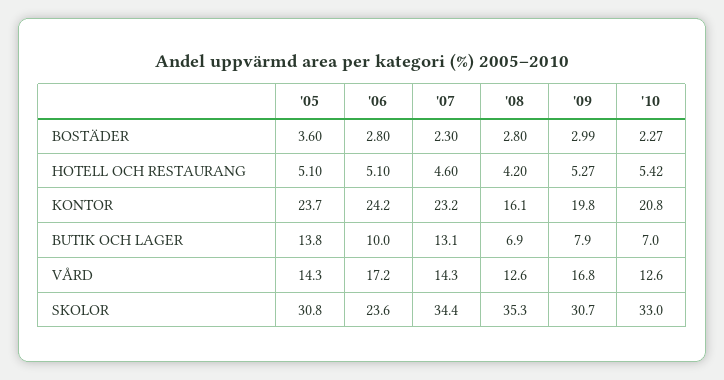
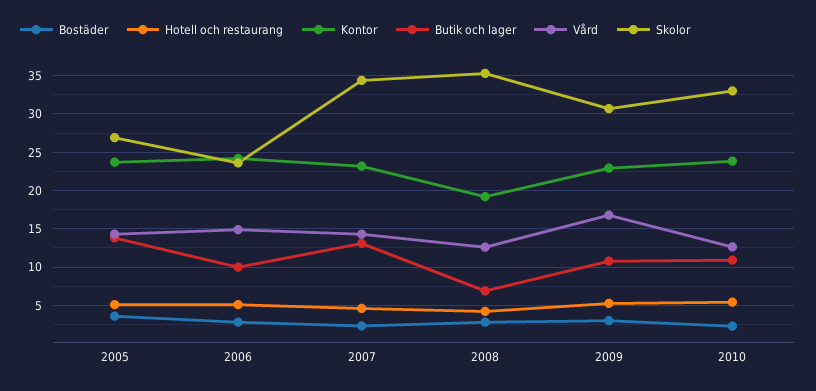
KONTOR, '08: 16.1 -> 19
KONTOR, '09: 19.8 -> 23
KONTOR, '10: 20.8 -> 24
BUTIK OCH LAGER, '09: 7.9 -> 11
BUTIK OCH LAGER, '10: 7 -> 11
VÅRD, '06: 17.2 -> 15
SKOLOR, '05: 30.8 -> 27

